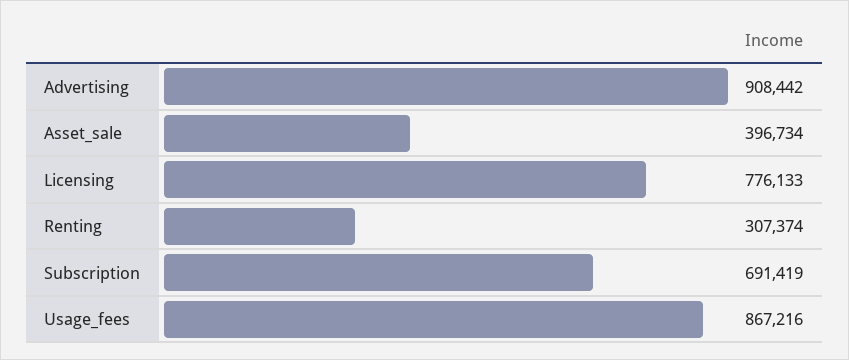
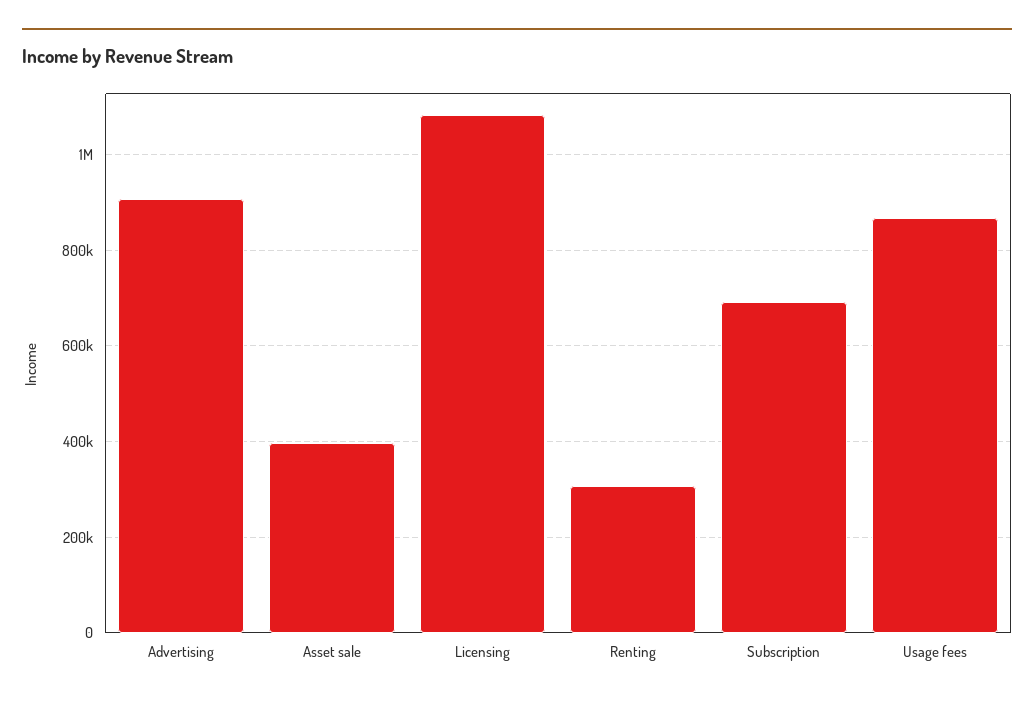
Licensing: 776133 -> 1080000

